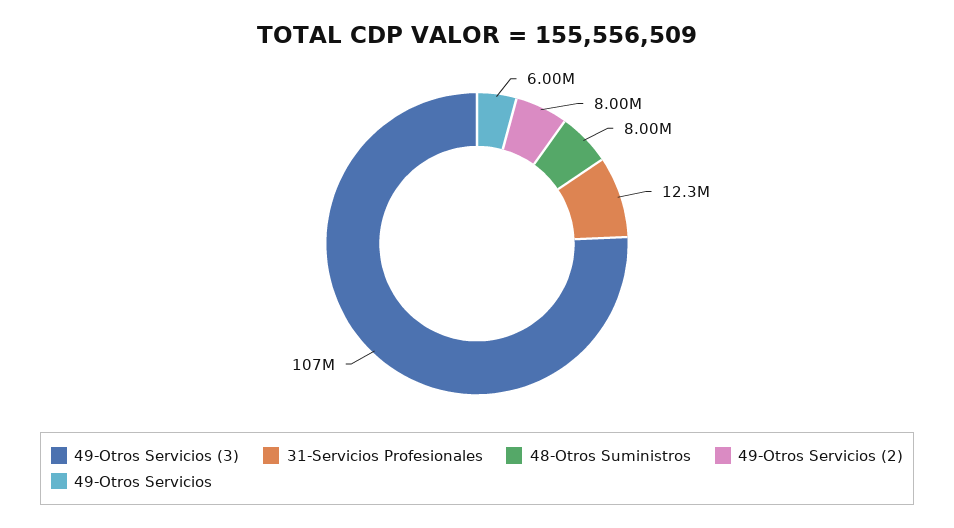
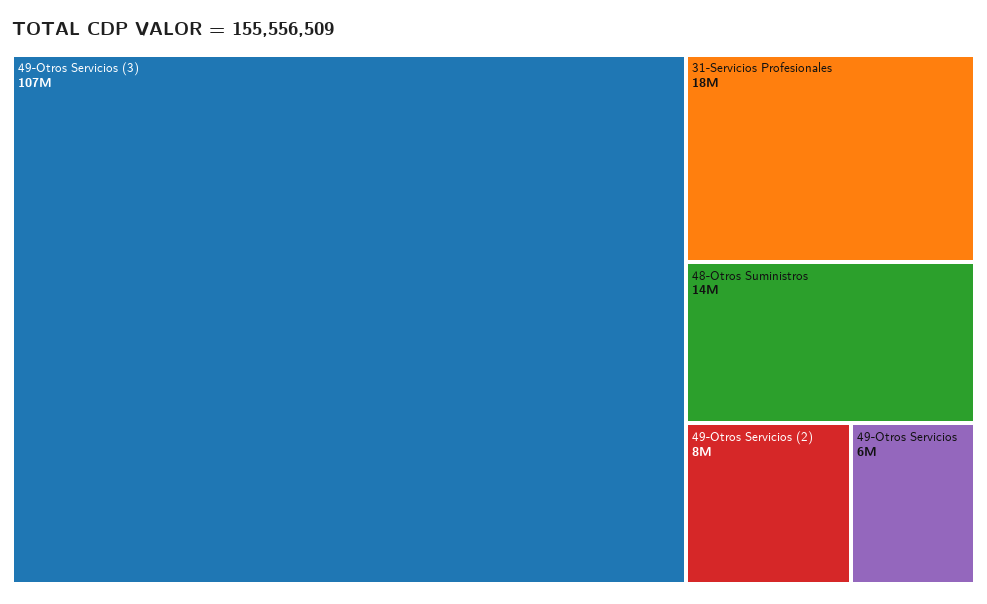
31-Servicios Profesionales: 12300000 -> 18000000
48-Otros Suministros: 8000000 -> 14000000

